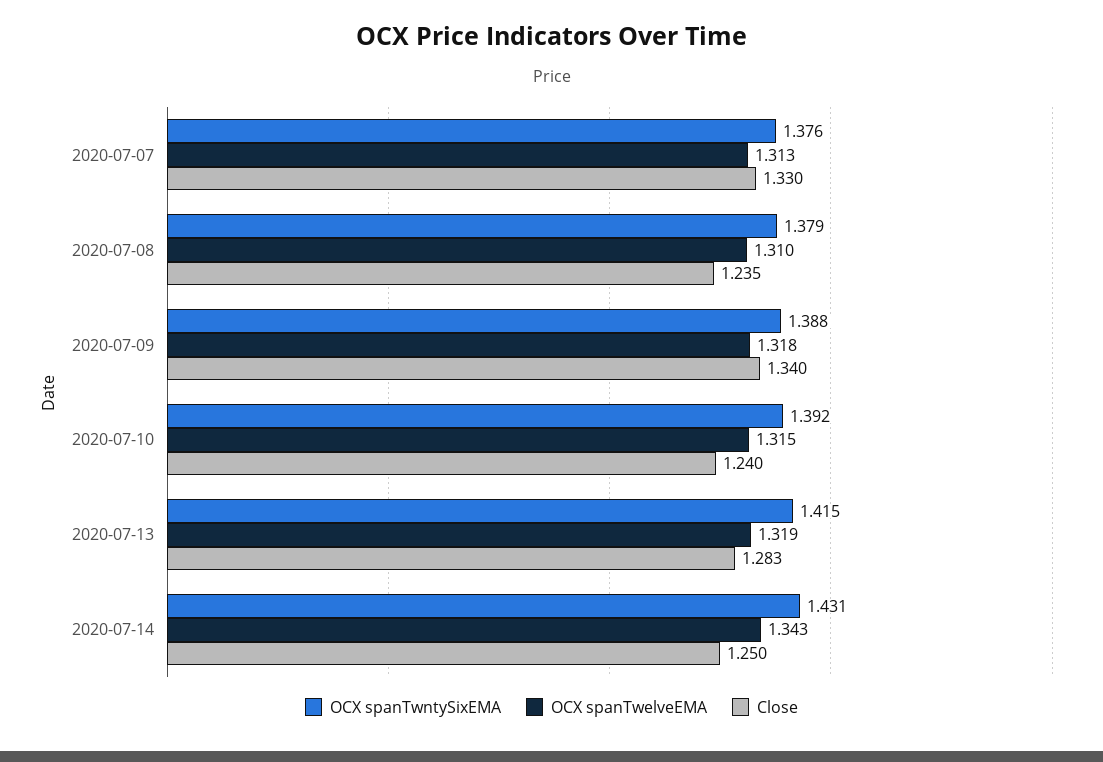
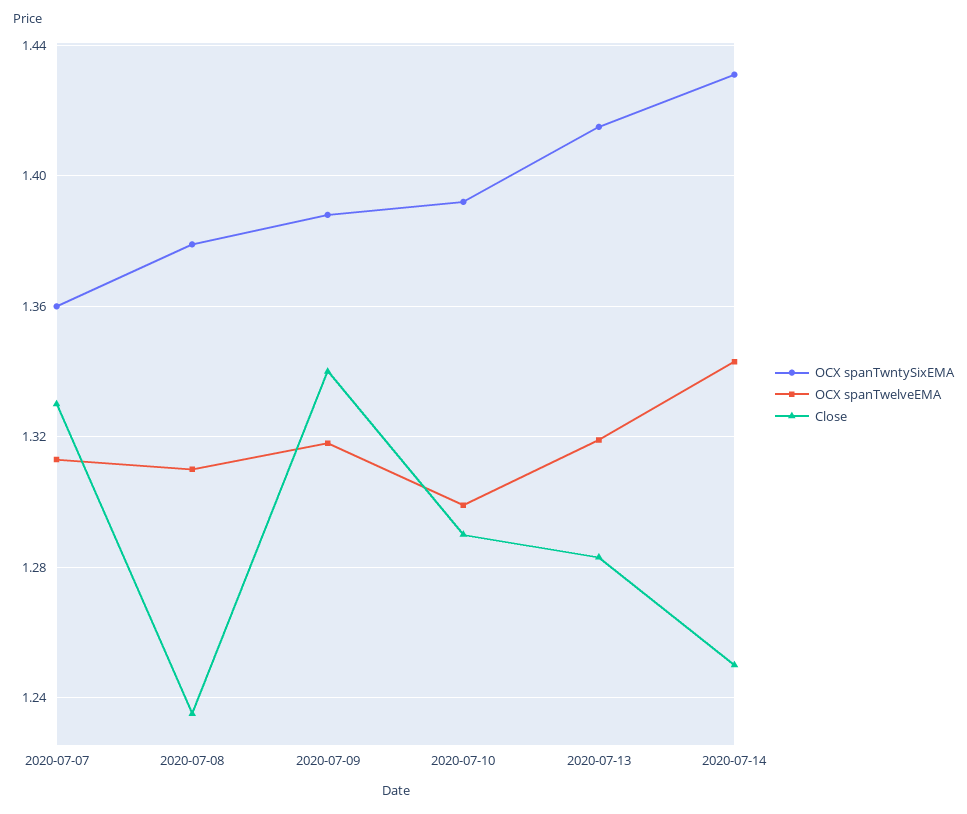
OCX spanTwntySixEMA, 2020-07-07: 1.376 -> 1.36
OCX spanTwelveEMA, 2020-07-10: 1.315 -> 1.3
Close, 2020-07-10: 1.24 -> 1.29

